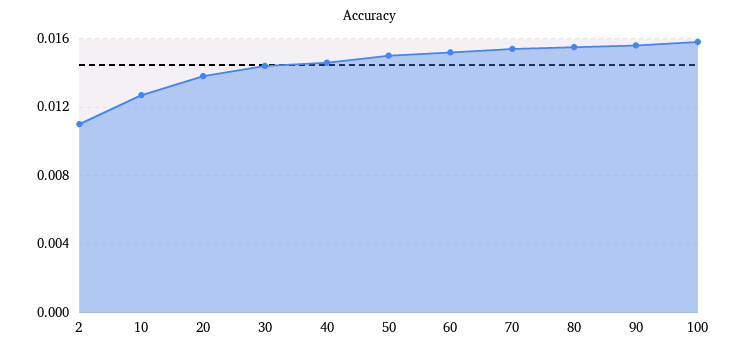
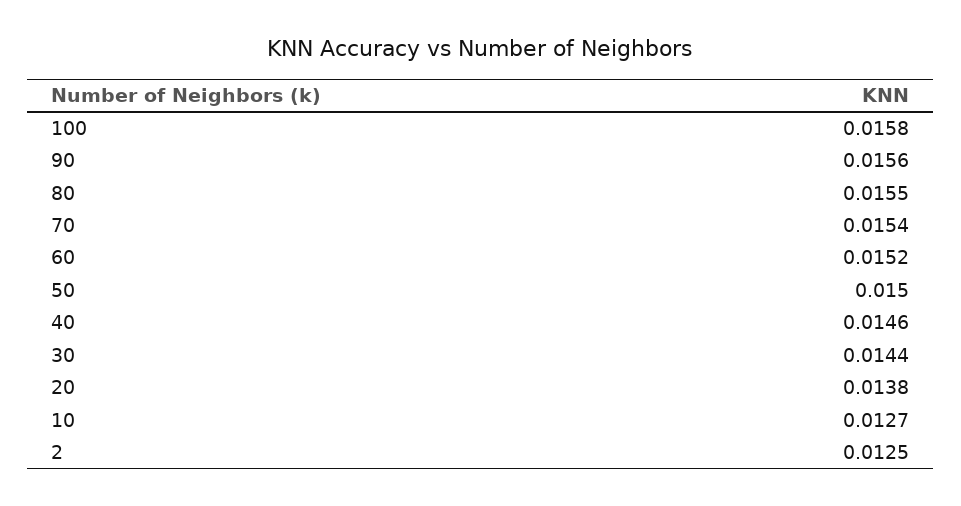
2: 0.011 -> 0.0125

